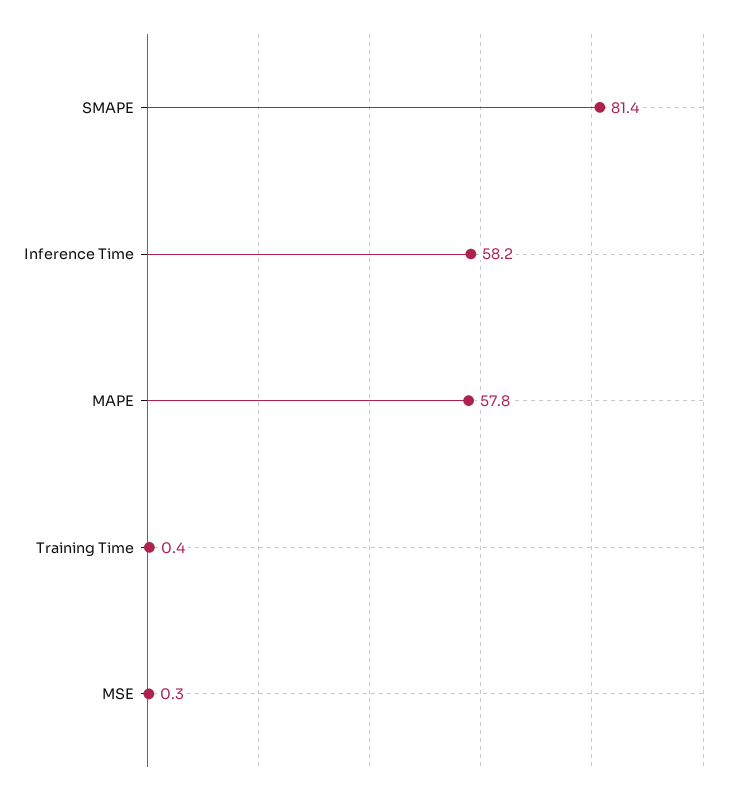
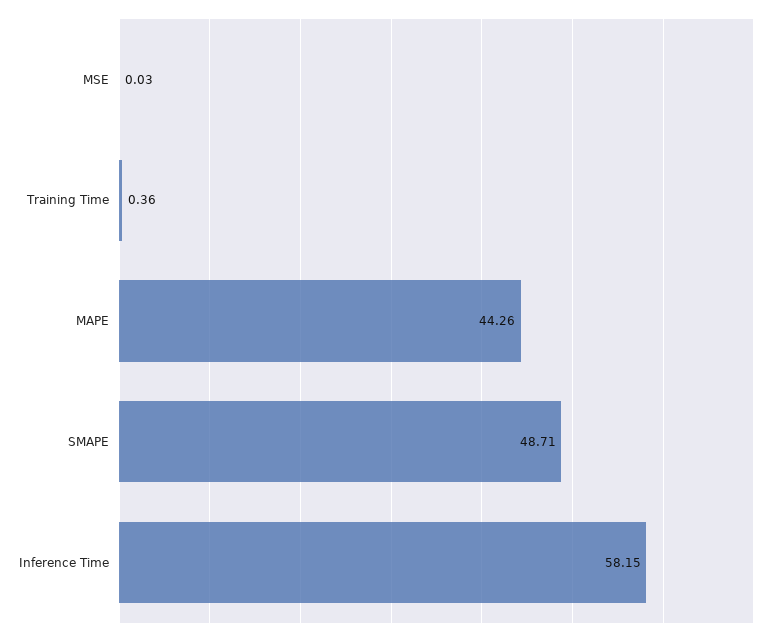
SMAPE: 81.4 -> 48.71
MAPE: 57.8 -> 44.26
MSE: 0.3 -> 0.03

